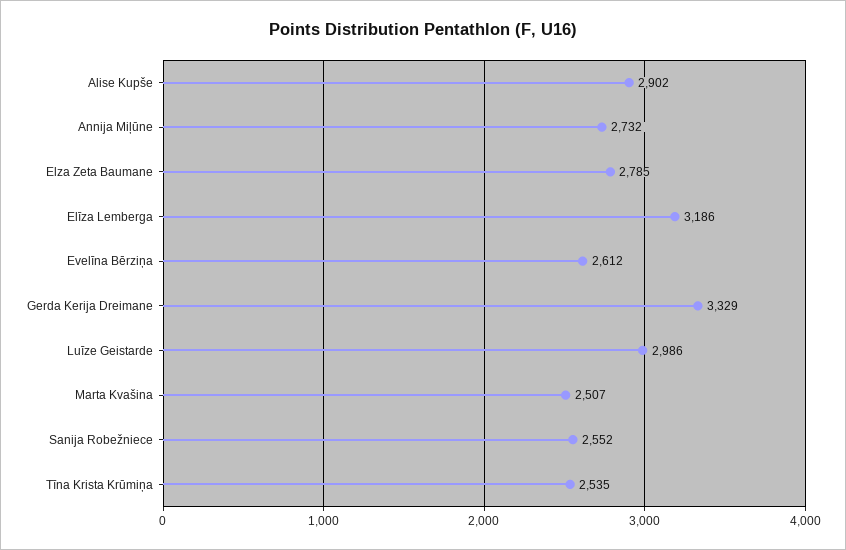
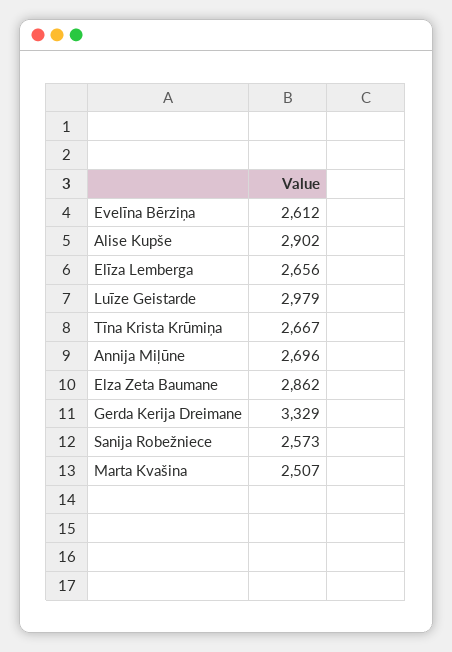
Annija Miļūne: 2732 -> 2696
Elza Zeta Baumane: 2785 -> 2862
Elīza Lemberga: 3186 -> 2656
Luīze Geistarde: 2986 -> 2979
Sanija Robežniece: 2552 -> 2573
Tīna Krista Krūmiņa: 2535 -> 2667

